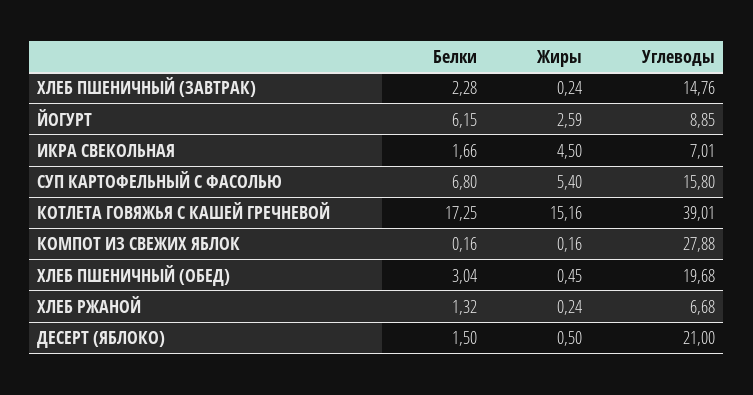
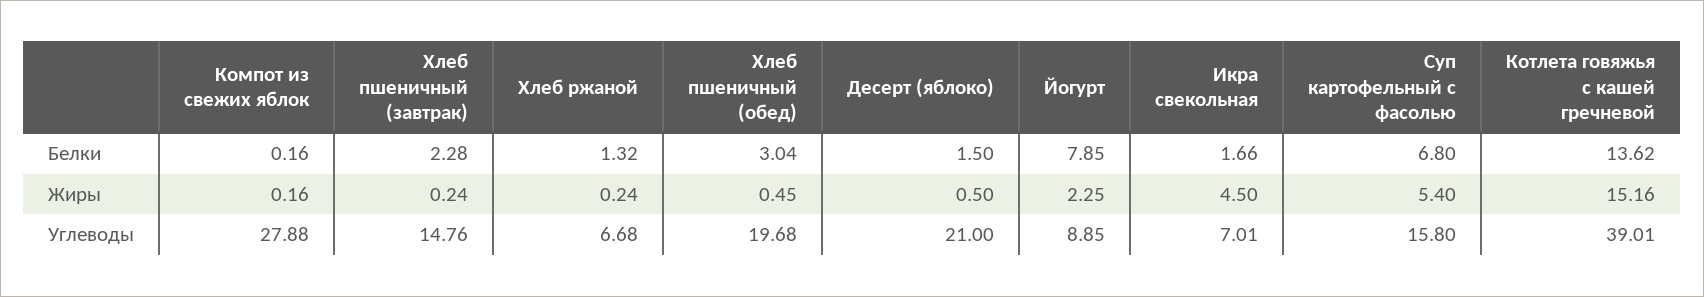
Белки, ЙОГУРТ: 6.15 -> 7.85
Жиры, ЙОГУРТ: 2.59 -> 2.25
Белки, КОТЛЕТА ГОВЯЖЬЯ С КАШЕЙ ГРЕЧНЕВОЙ: 17.25 -> 13.62

